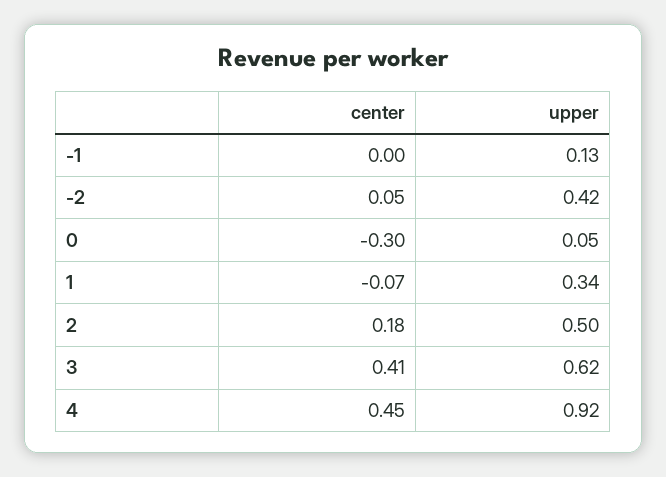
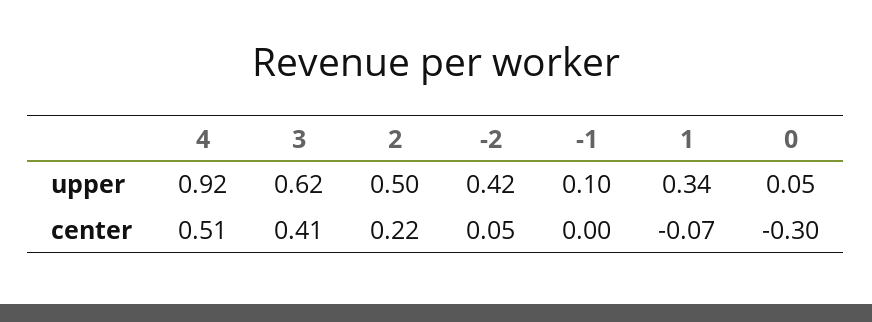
upper, -1: 0.13 -> 0.1
center, 2: 0.18 -> 0.22
center, 4: 0.45 -> 0.51

